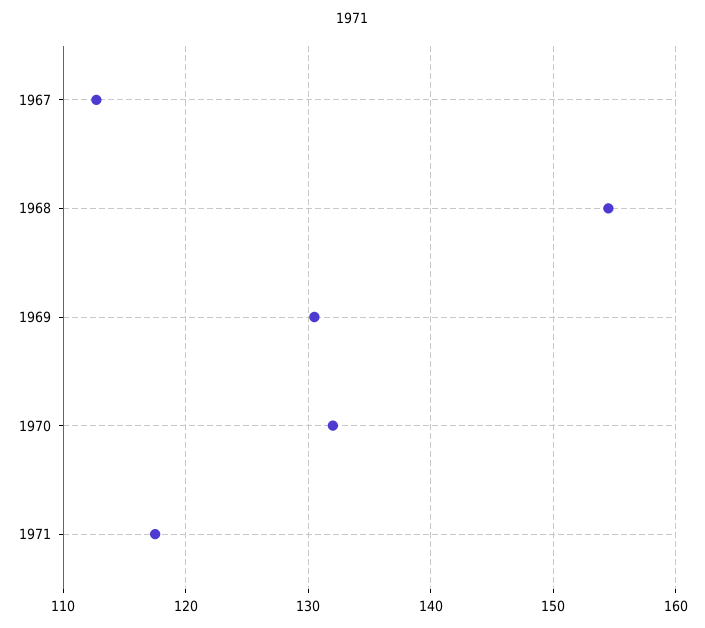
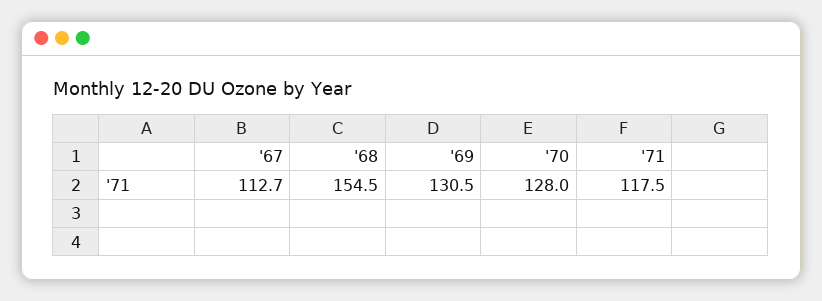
1970: 132 -> 128

